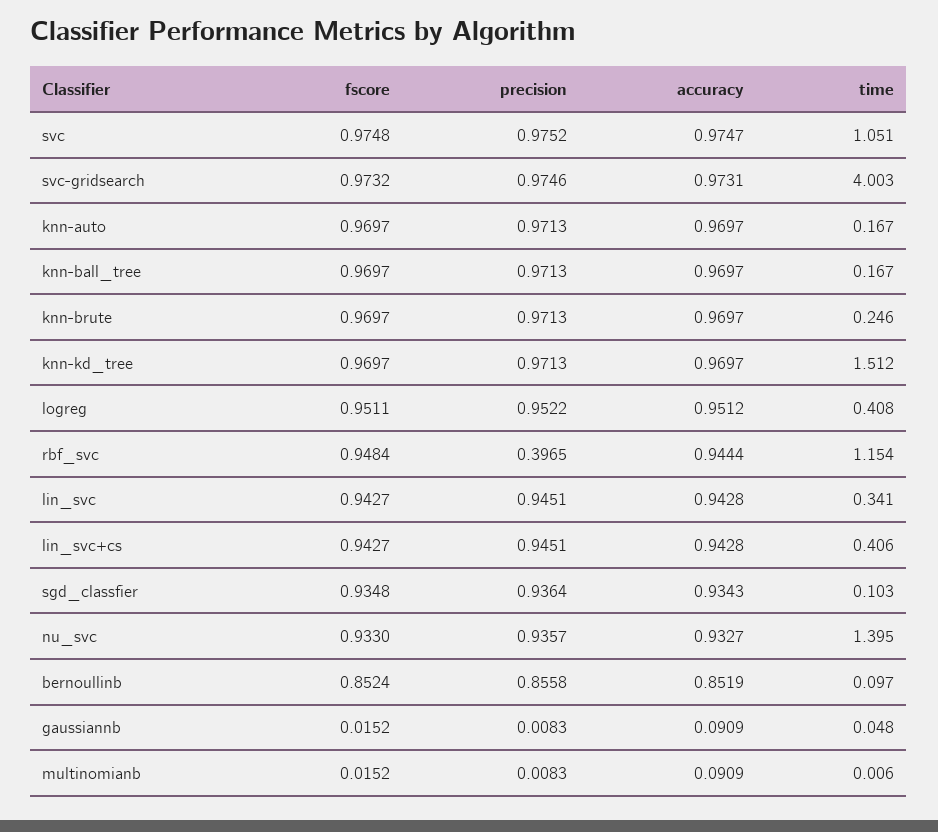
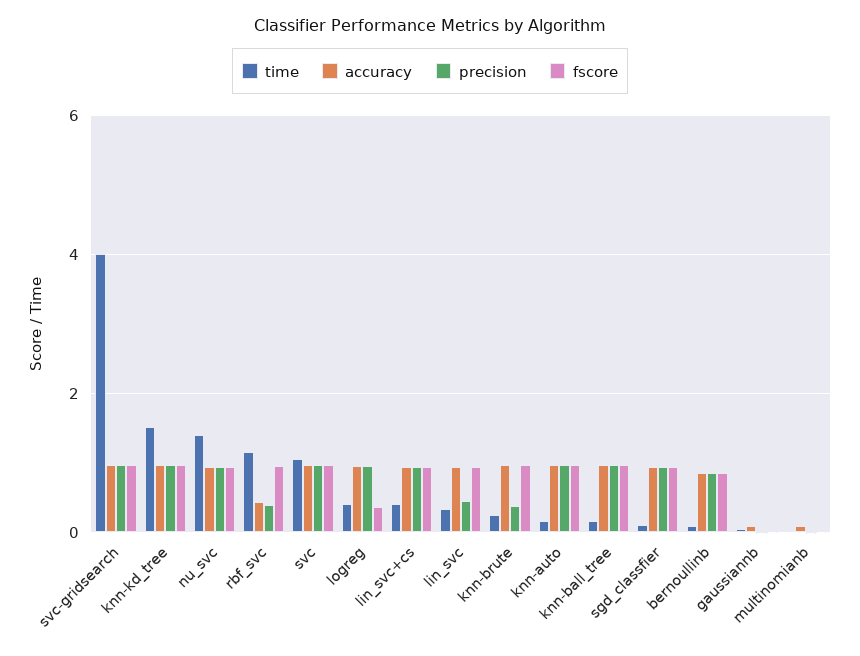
precision, knn-brute: 0.9713 -> 0.4
fscore, logreg: 0.9511 -> 0.4
accuracy, rbf_svc: 0.9444 -> 0.4
precision, lin_svc: 0.9451 -> 0.4

